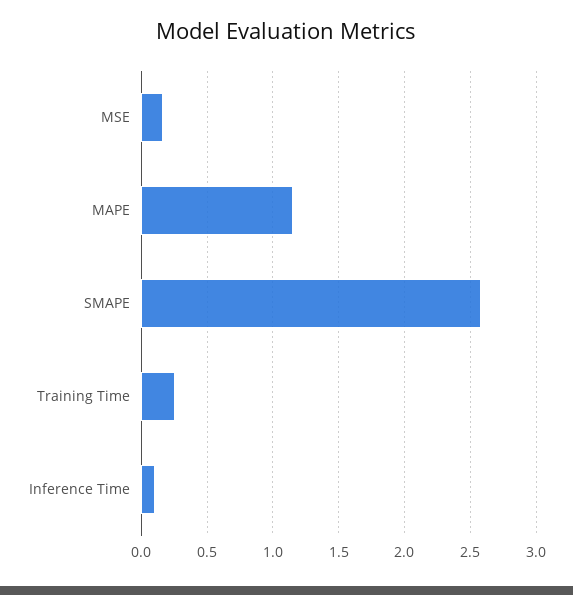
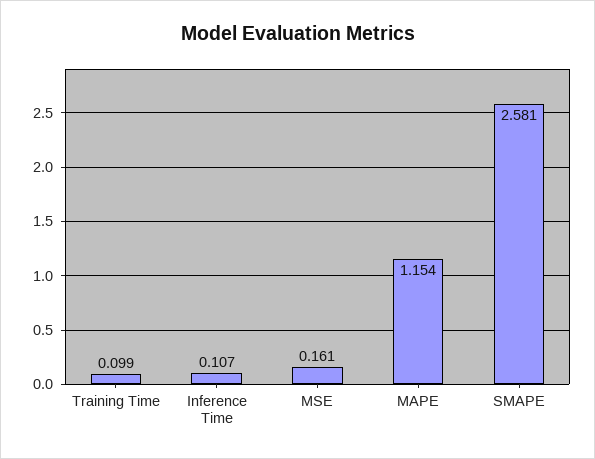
Training Time: 0.25 -> 0.099

